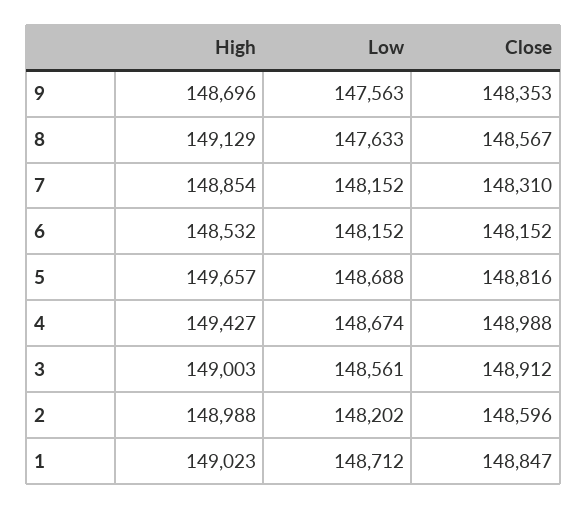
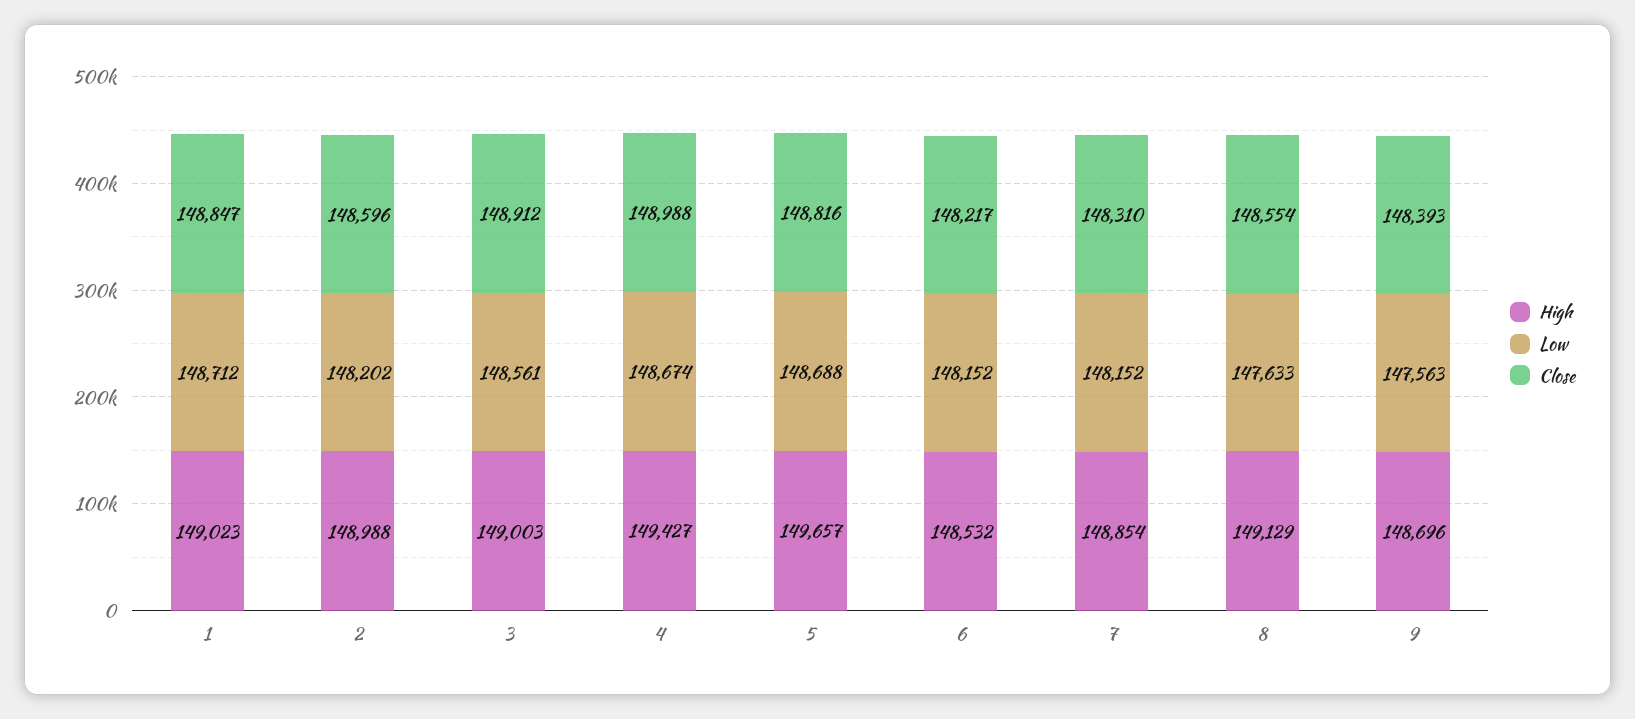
Close, 9: 148353 -> 148393
Close, 8: 148567 -> 148554
Close, 6: 148152 -> 148217

